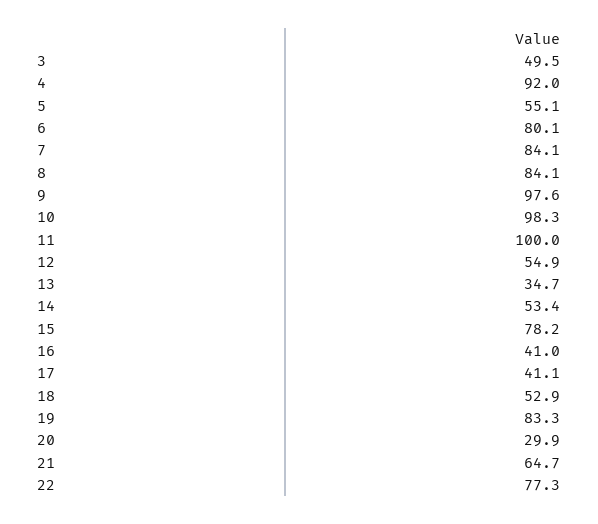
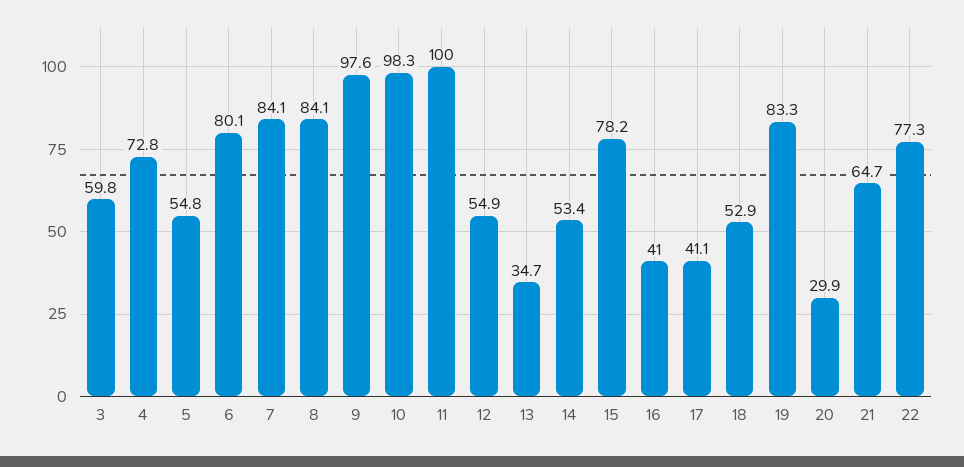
3: 49.5 -> 59.8
4: 92 -> 72.8
5: 55.1 -> 54.8

